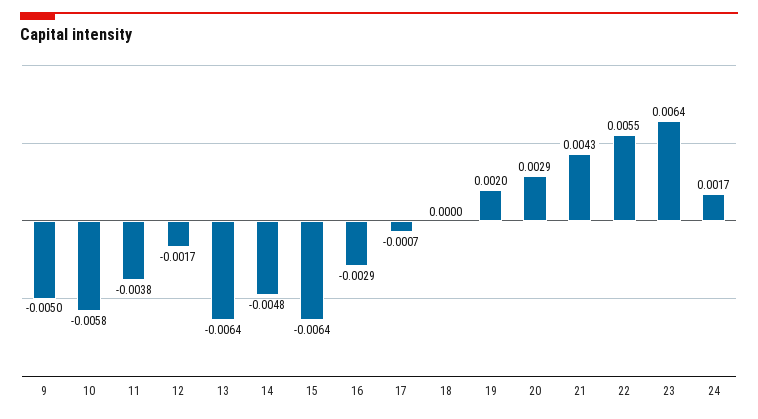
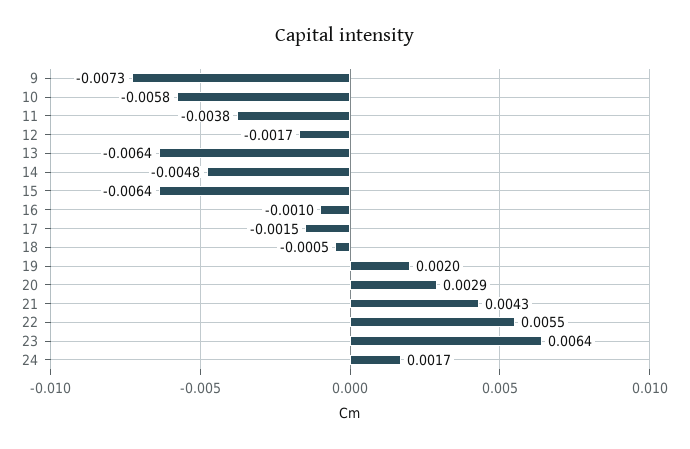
9: -0.005 -> -0.0073
16: -0.0029 -> -0.001
17: -0.0007 -> -0.0015
18: 0 -> -0.0005

